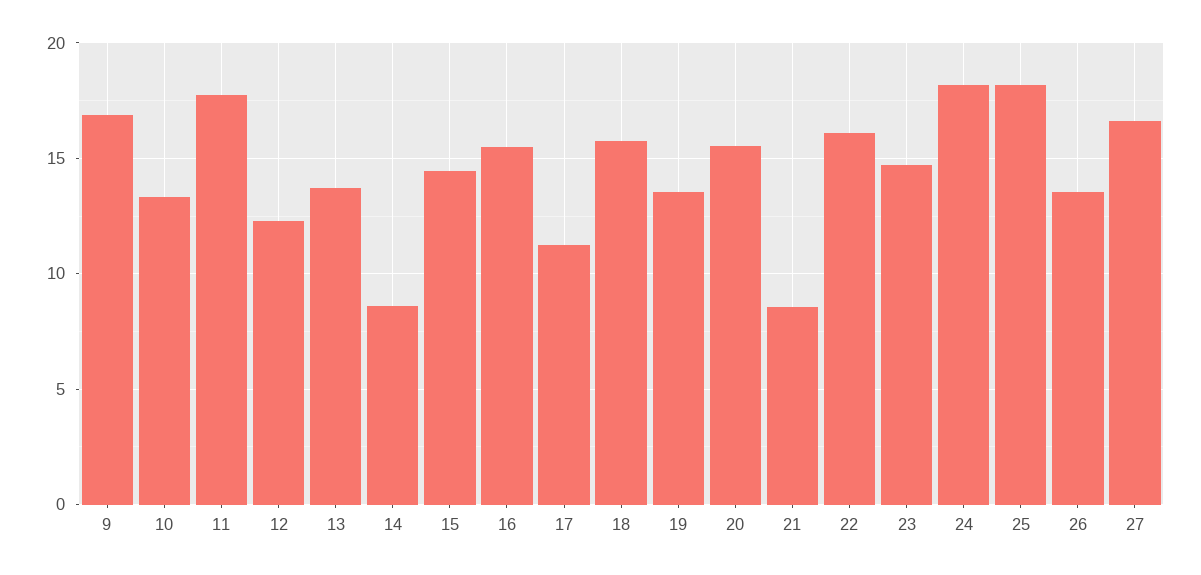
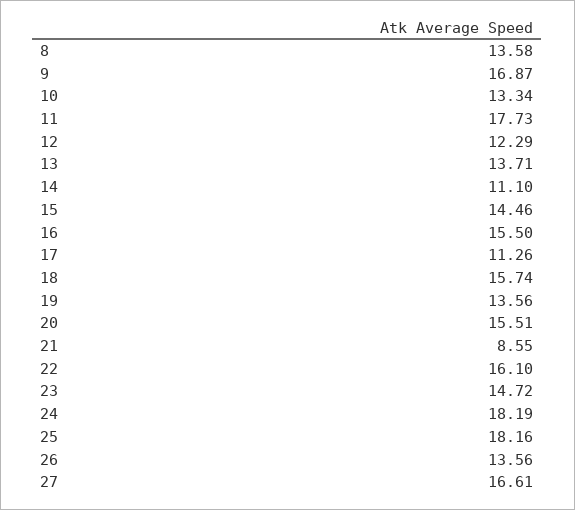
14: 8.5 -> 11.1
8: none -> 13.58

